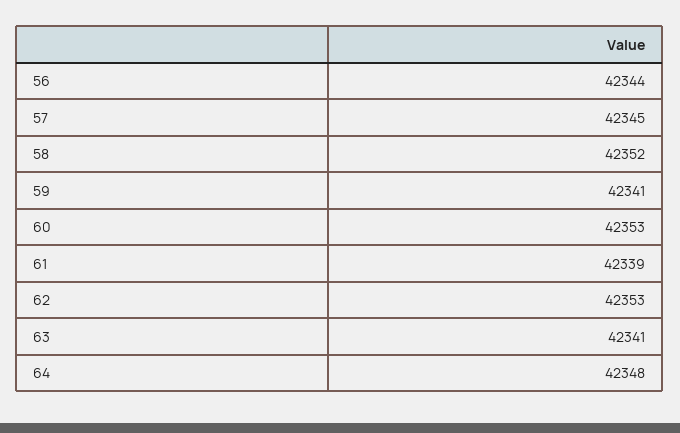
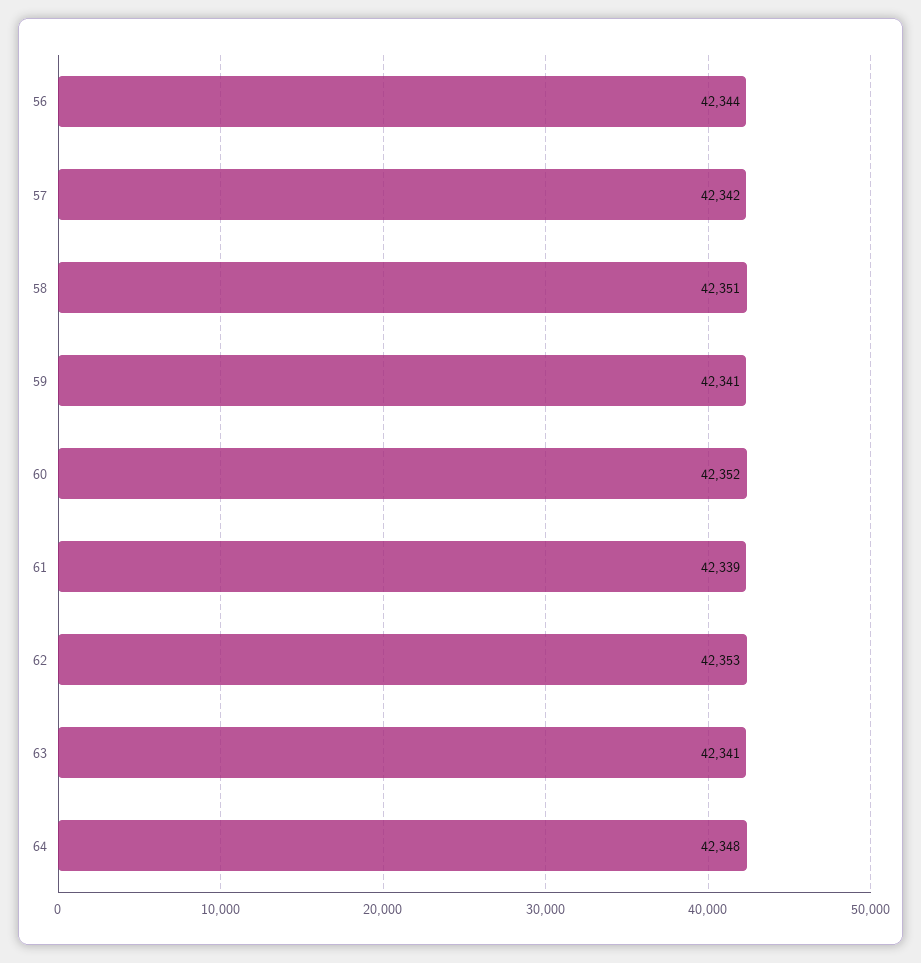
57: 42345 -> 42342
58: 42352 -> 42351
60: 42353 -> 42352

